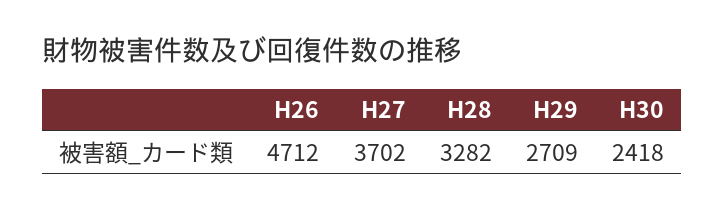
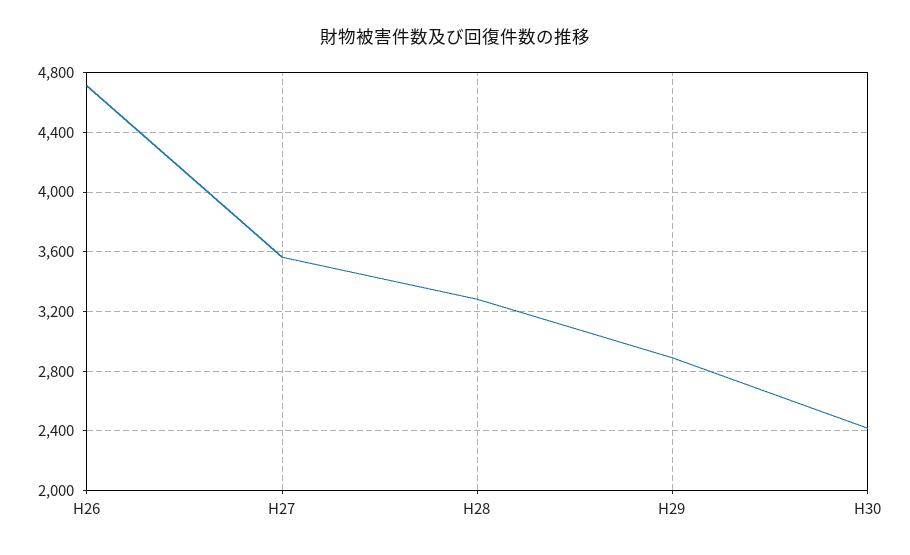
H27: 3702 -> 3550
H29: 2709 -> 2900

